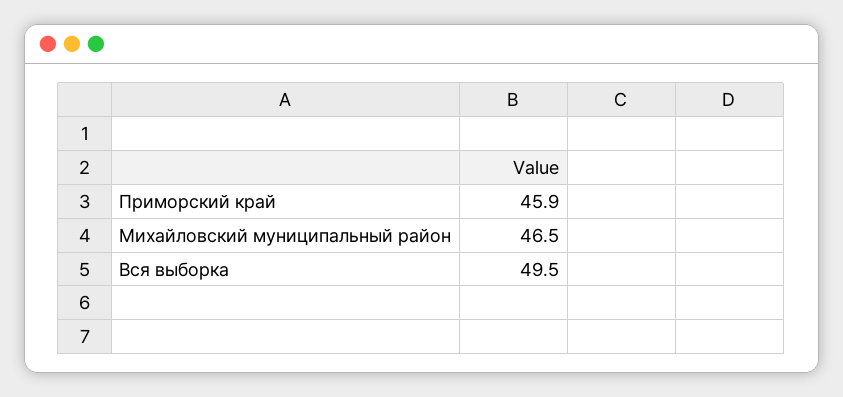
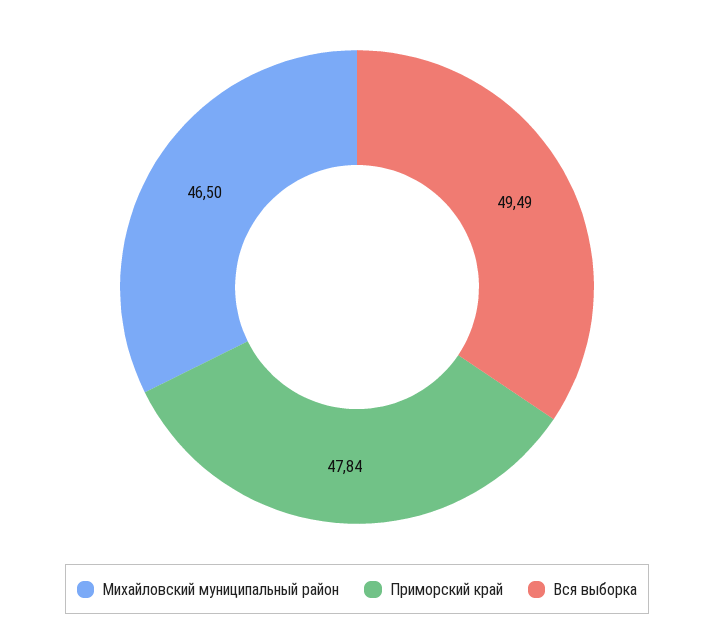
Приморский край: 45.9 -> 47.84

